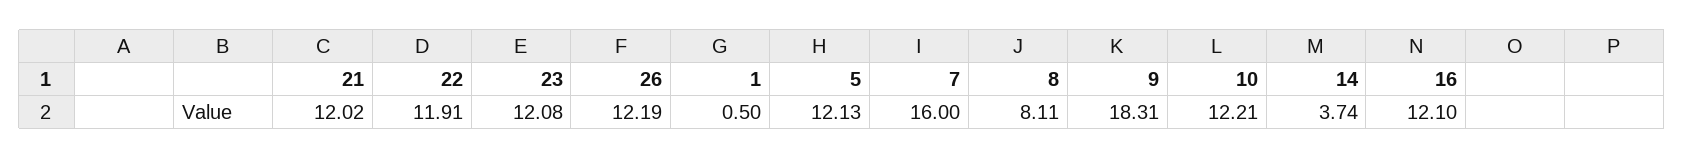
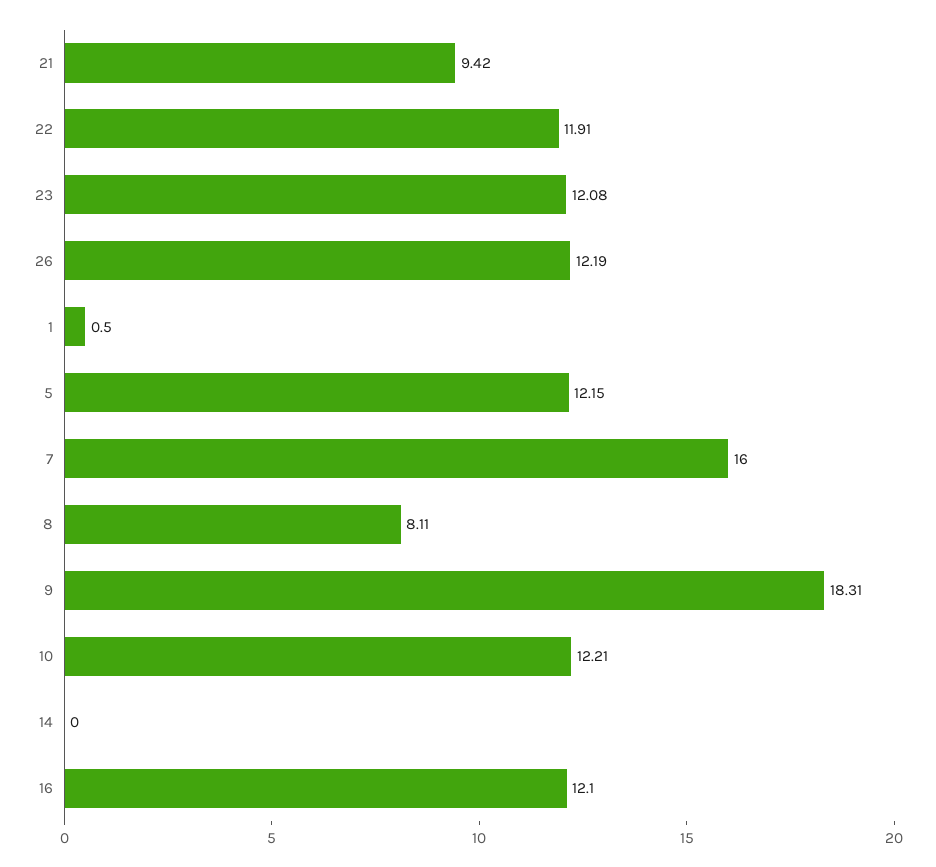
21: 12.02 -> 9.42
5: 12.13 -> 12.15
14: 3.74 -> 0

